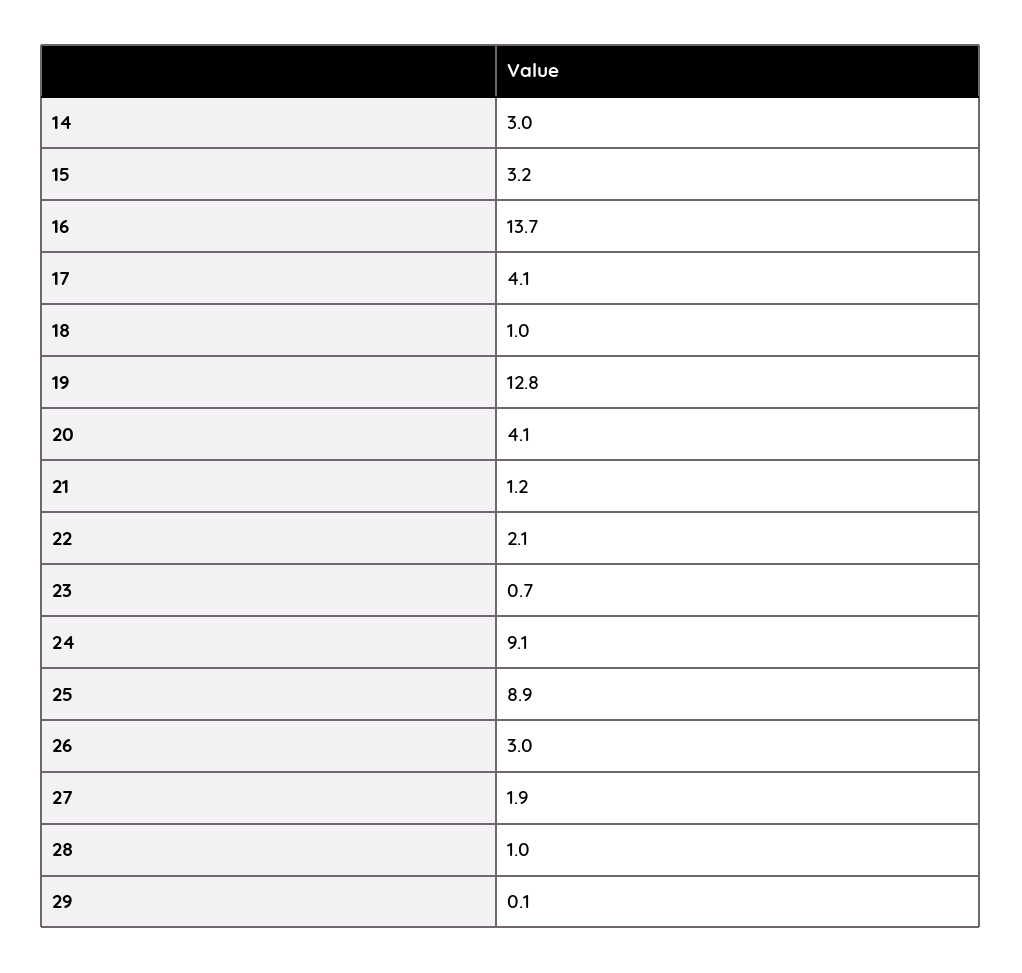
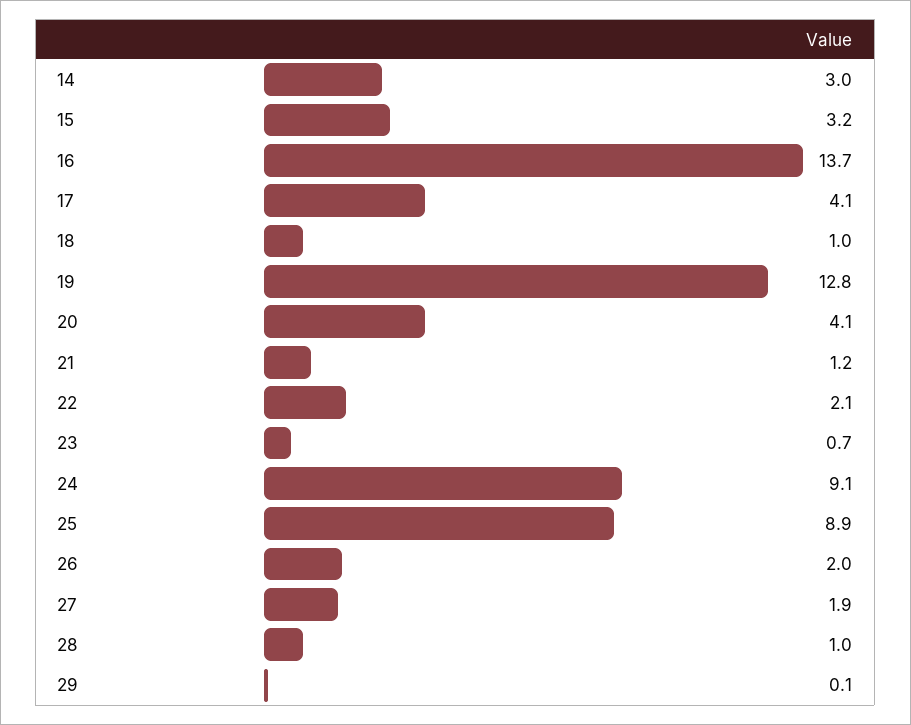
26: 3 -> 2

